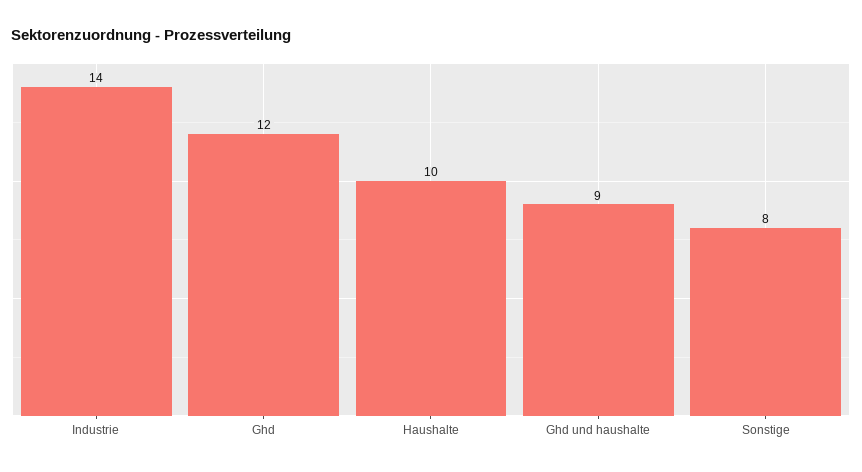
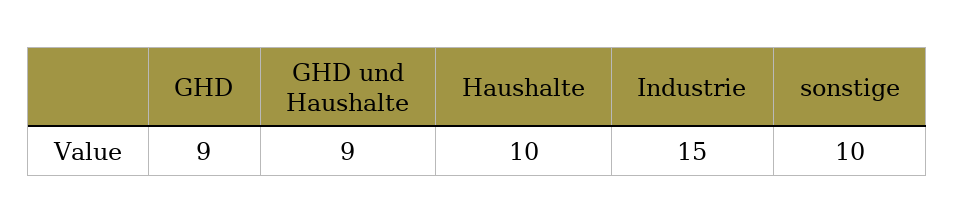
Industrie: 14 -> 15
Ghd: 12 -> 9
Sonstige: 8 -> 10

